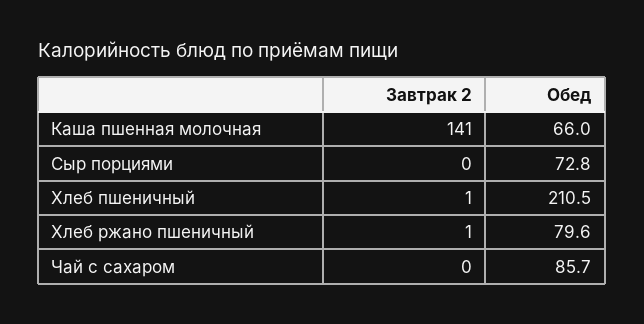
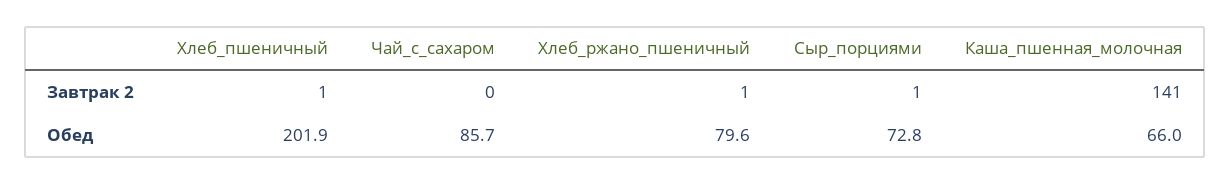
Завтрак 2, Сыр порциями: 0 -> 1
Обед, Хлеб пшеничный: 210.5 -> 201.9

